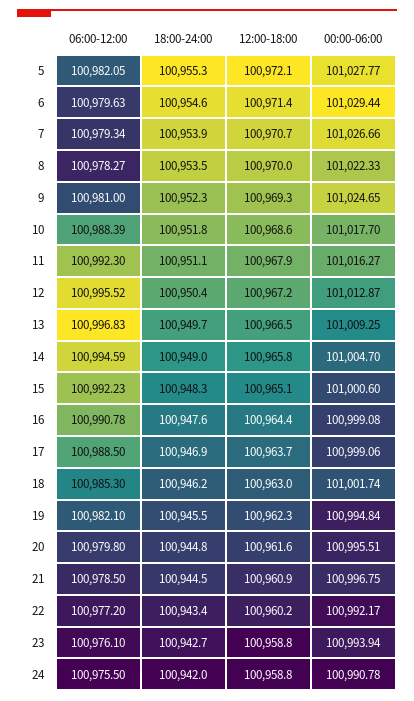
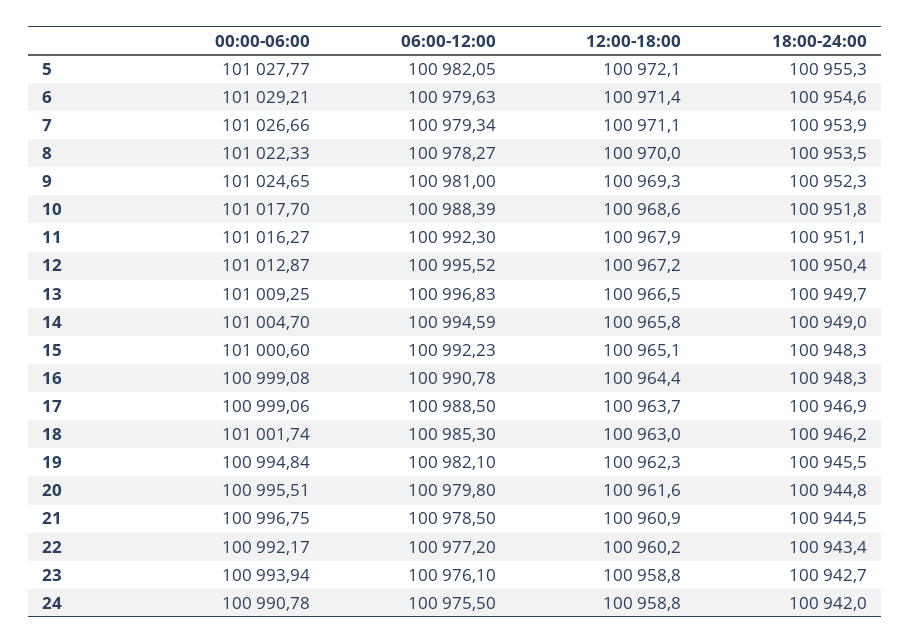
00:00-06:00, 6: 101029.44 -> 101029.21
12:00-18:00, 7: 100970.7 -> 100971.1
18:00-24:00, 16: 100947.6 -> 100948.3

